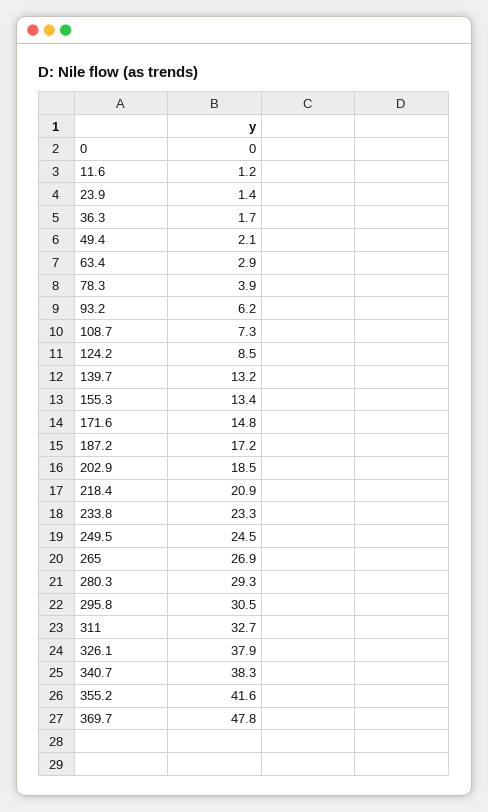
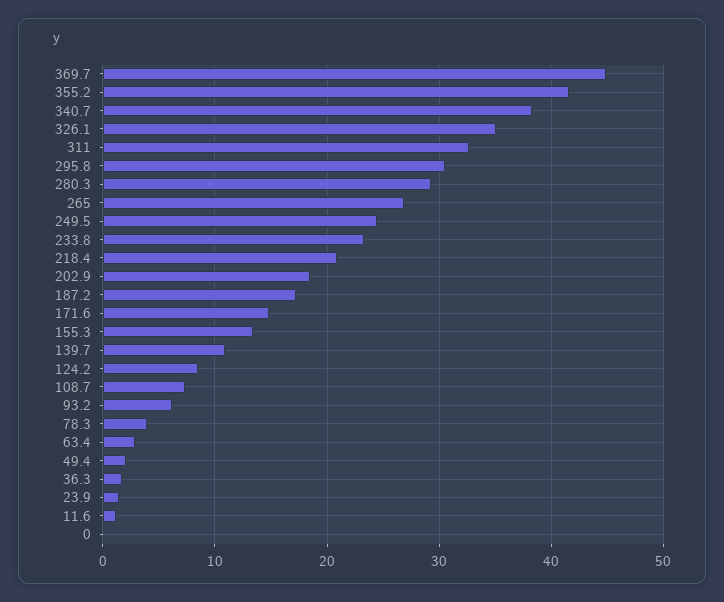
139.7: 13.2 -> 11
326.1: 37.9 -> 35
369.7: 47.8 -> 45

